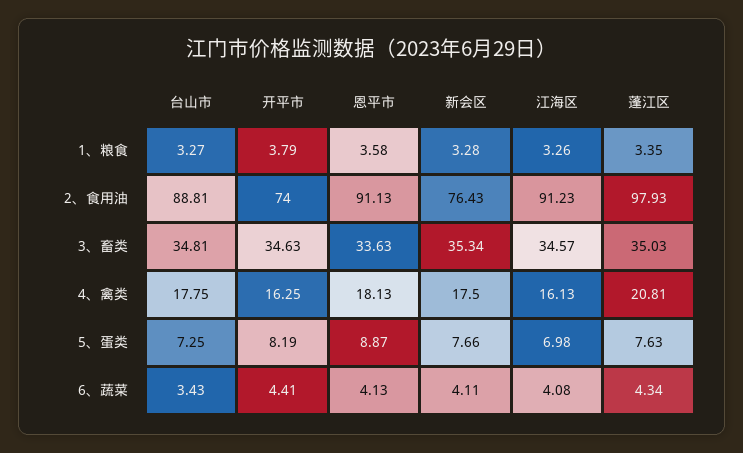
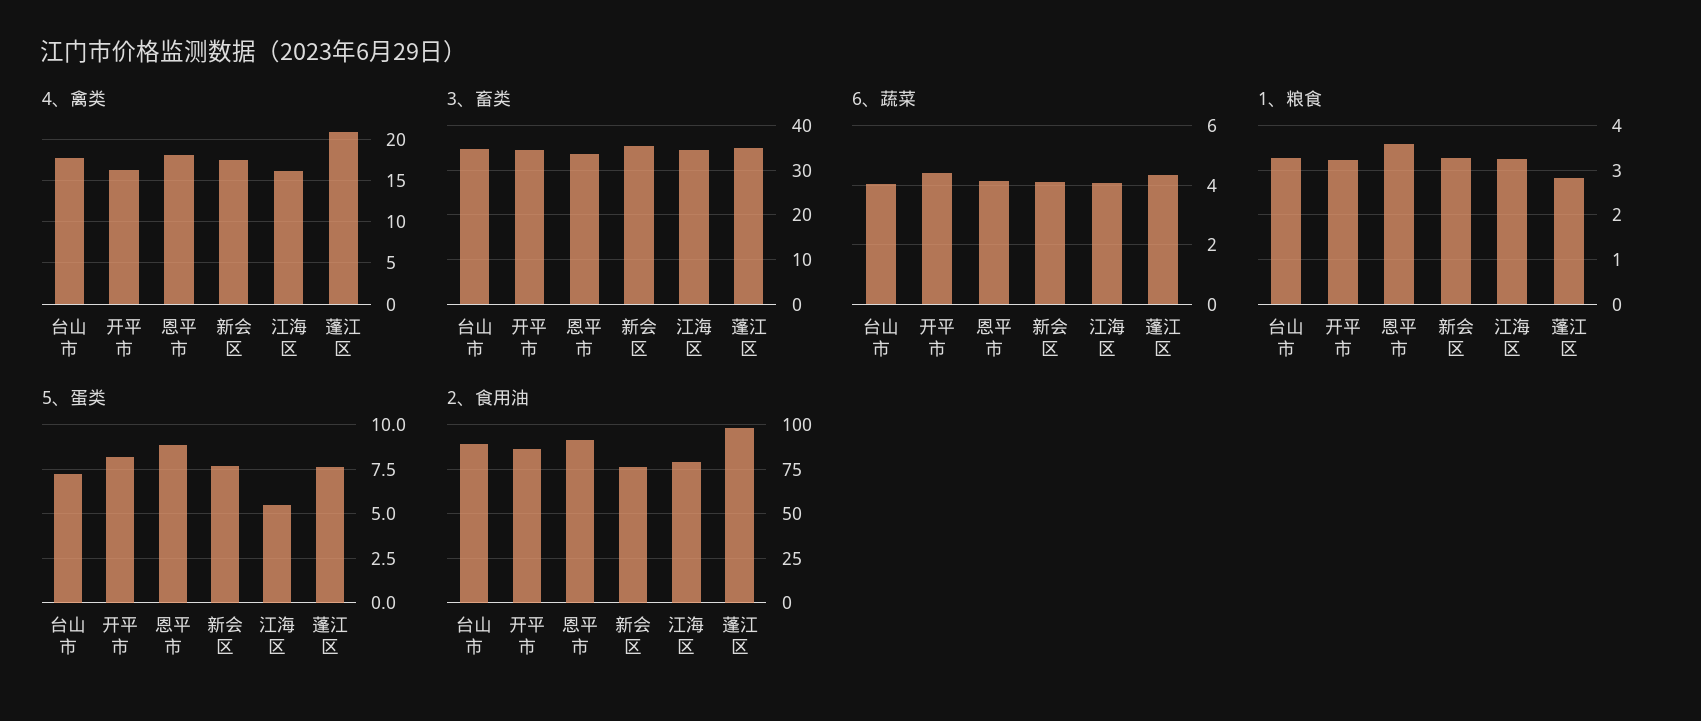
1、粮食, 开平市: 3.79 -> 3.2
1、粮食, 蓬江区: 3.35 -> 2.8
2、食用油, 开平市: 74 -> 85
2、食用油, 江海区: 91.23 -> 80
5、蛋类, 江海区: 6.98 -> 5.5
6、蔬菜, 台山市: 3.43 -> 4

